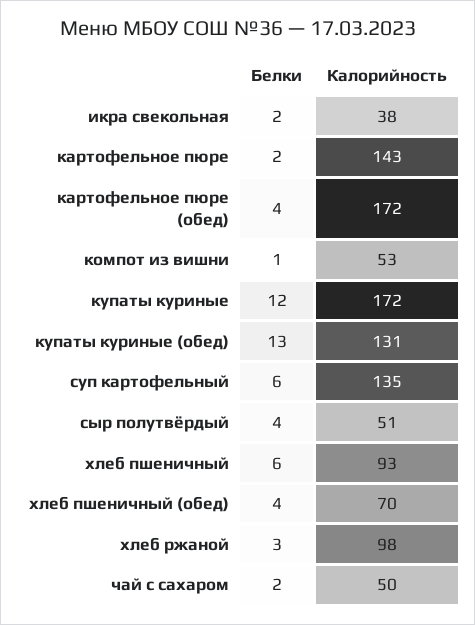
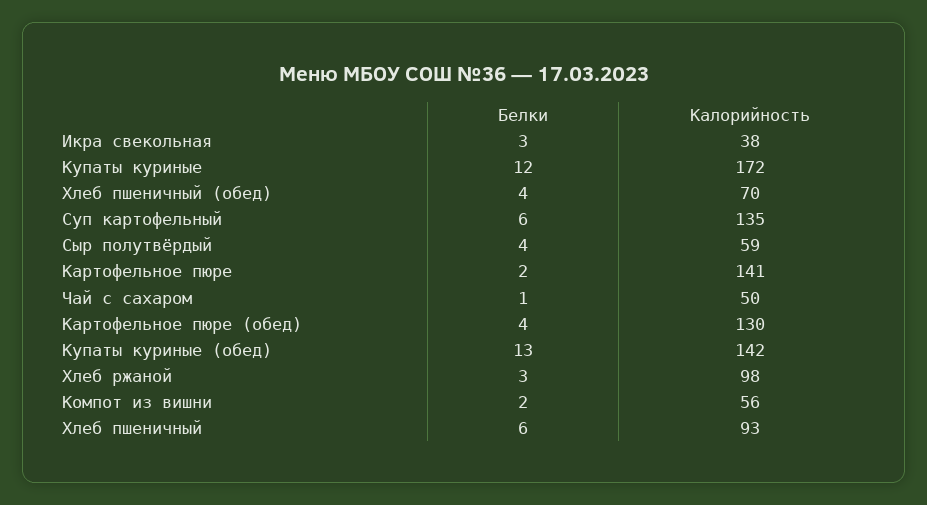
Белки, икра свекольная: 2 -> 3
Калорийность, картофельное пюре: 143 -> 141
Калорийность, картофельное пюре (обед): 172 -> 130
Белки, компот из вишни: 1 -> 2
Калорийность, компот из вишни: 53 -> 56
Калорийность, купаты куриные (обед): 131 -> 142
Калорийность, сыр полутвёрдый: 51 -> 59
Белки, чай с сахаром: 2 -> 1

